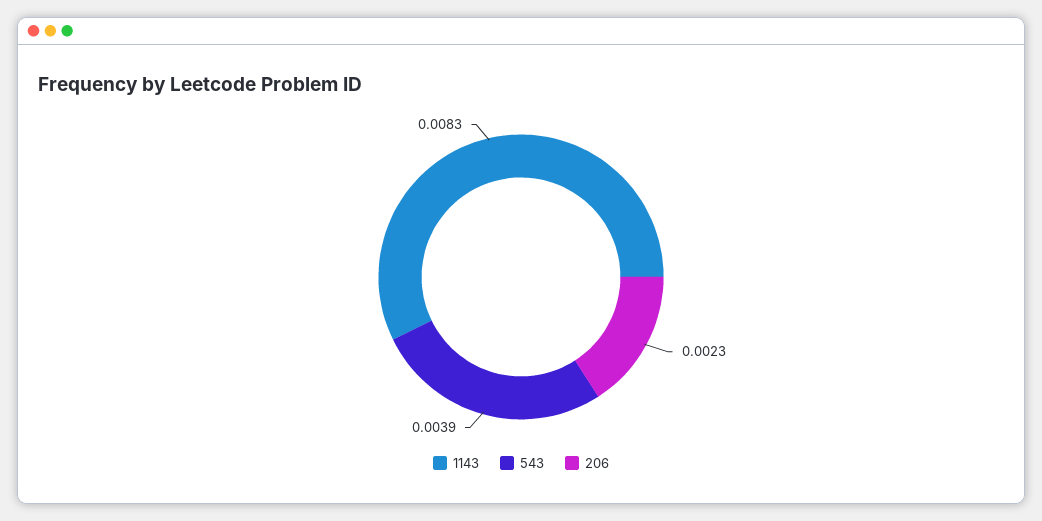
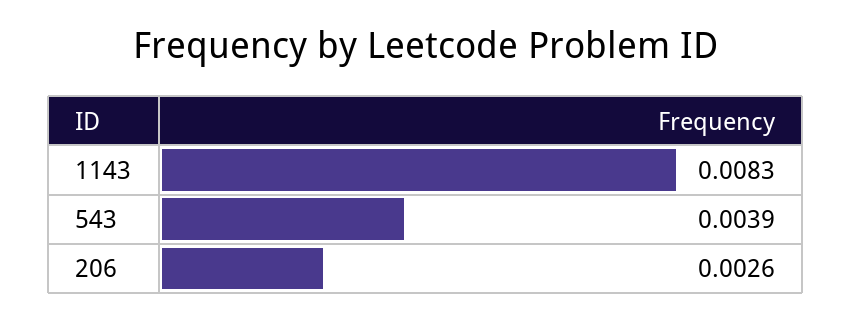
206: 0.0023 -> 0.0026

